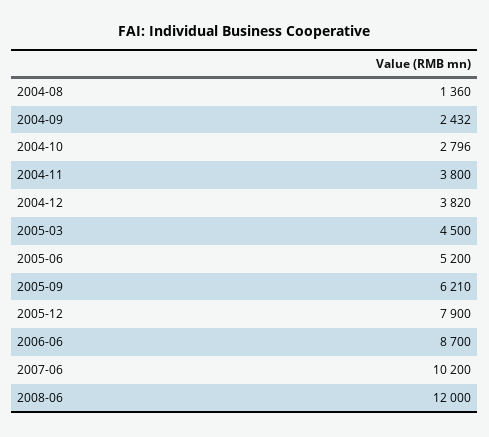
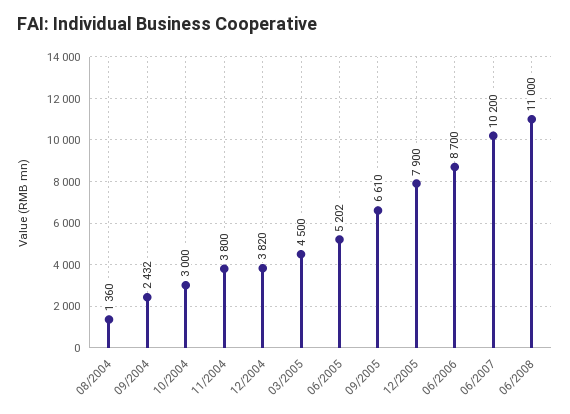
2004-10: 2796 -> 3000
2005-06: 5200 -> 5202
2005-09: 6210 -> 6610
2008-06: 12000 -> 11000

